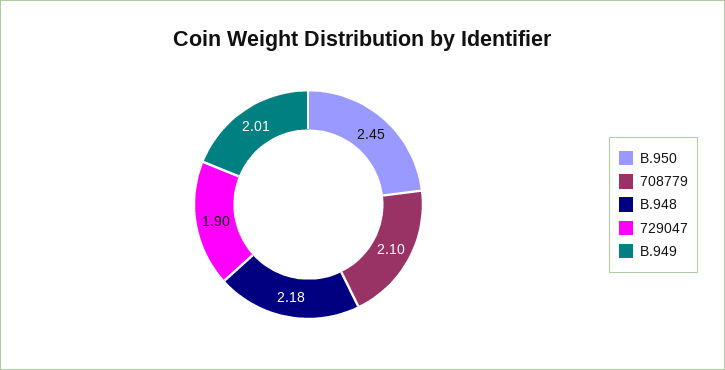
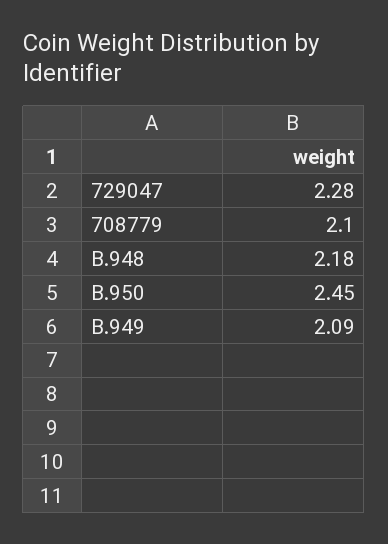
729047: 1.9 -> 2.28
B.949: 2.01 -> 2.09

